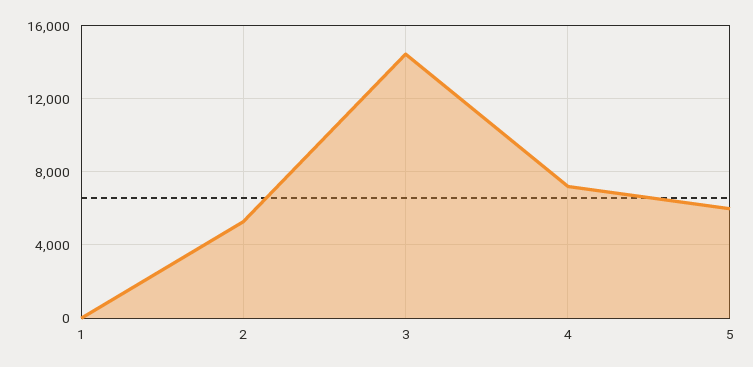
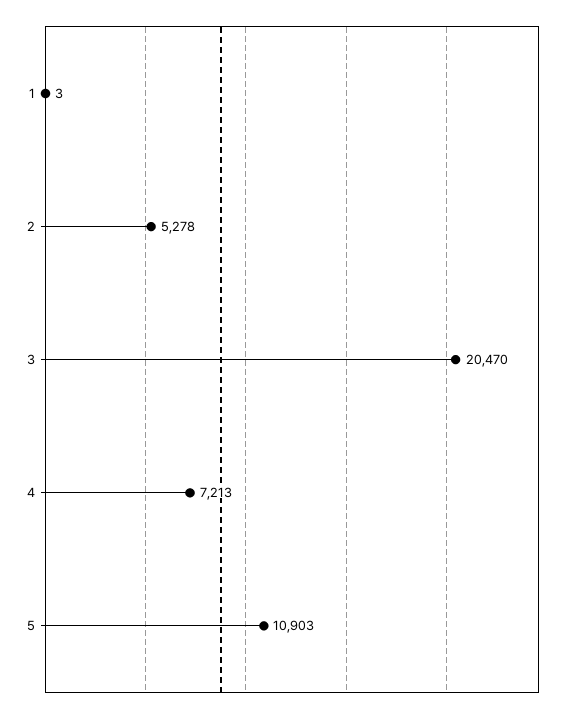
3: 14500 -> 20470
5: 6000 -> 10903

